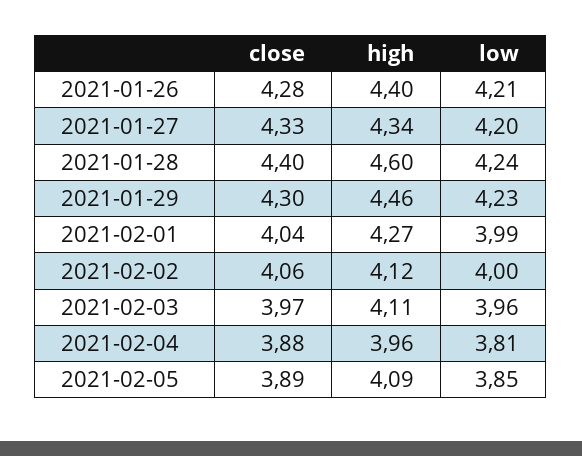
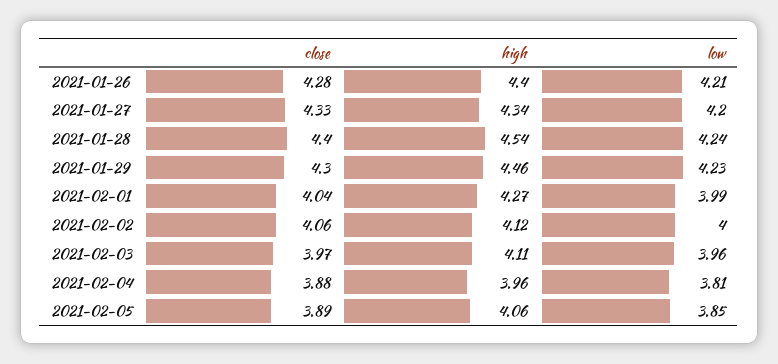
high, 2021-01-28: 4.6 -> 4.54
high, 2021-02-05: 4.09 -> 4.06

